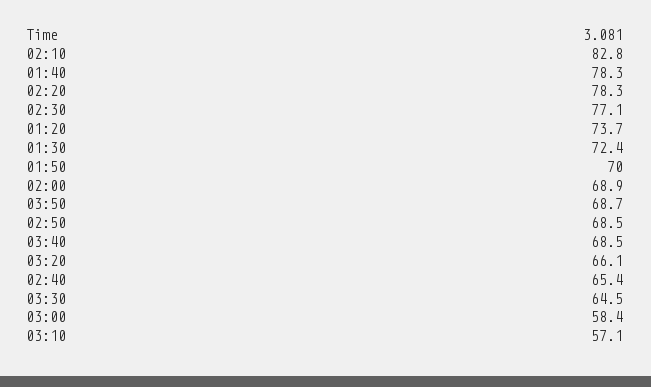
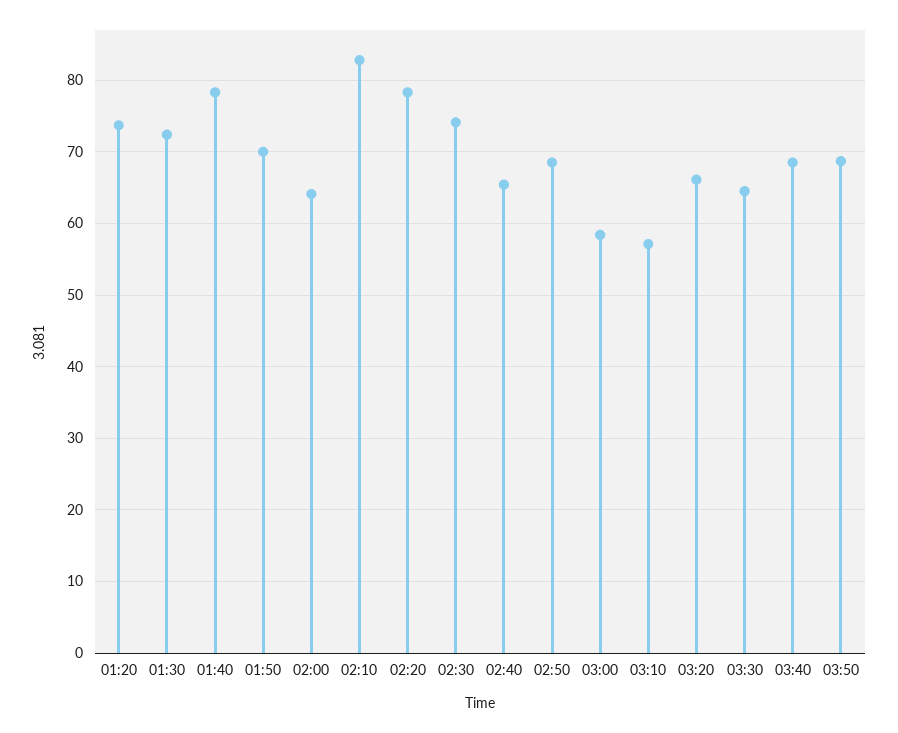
02:30: 77.1 -> 74
02:00: 68.9 -> 64

